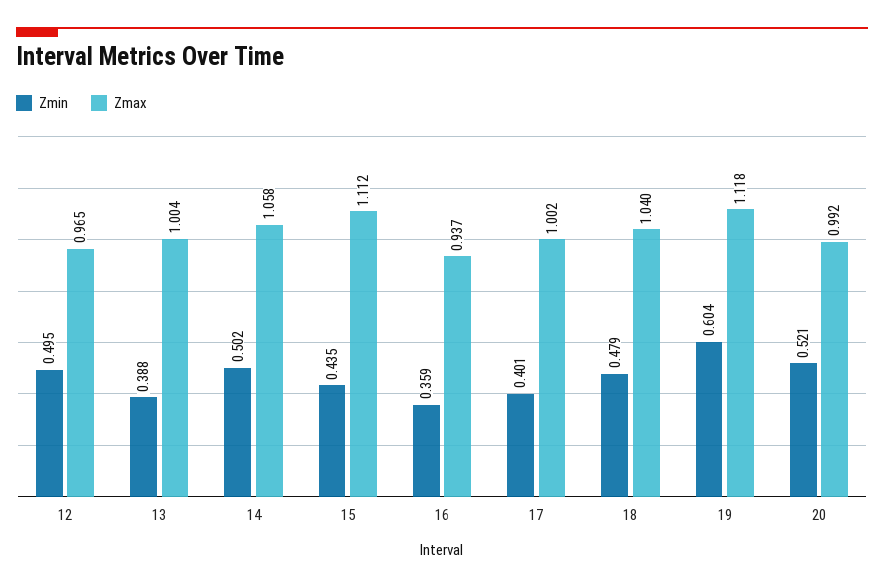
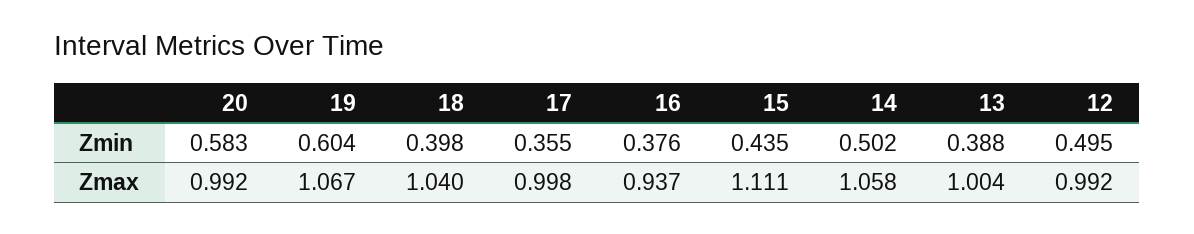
Zmax, 12: 0.965 -> 0.992
Zmax, 15: 1.112 -> 1.111
Zmin, 16: 0.359 -> 0.376
Zmin, 17: 0.401 -> 0.355
Zmax, 17: 1.002 -> 0.998
Zmin, 18: 0.479 -> 0.398
Zmax, 19: 1.118 -> 1.067
Zmin, 20: 0.521 -> 0.583

